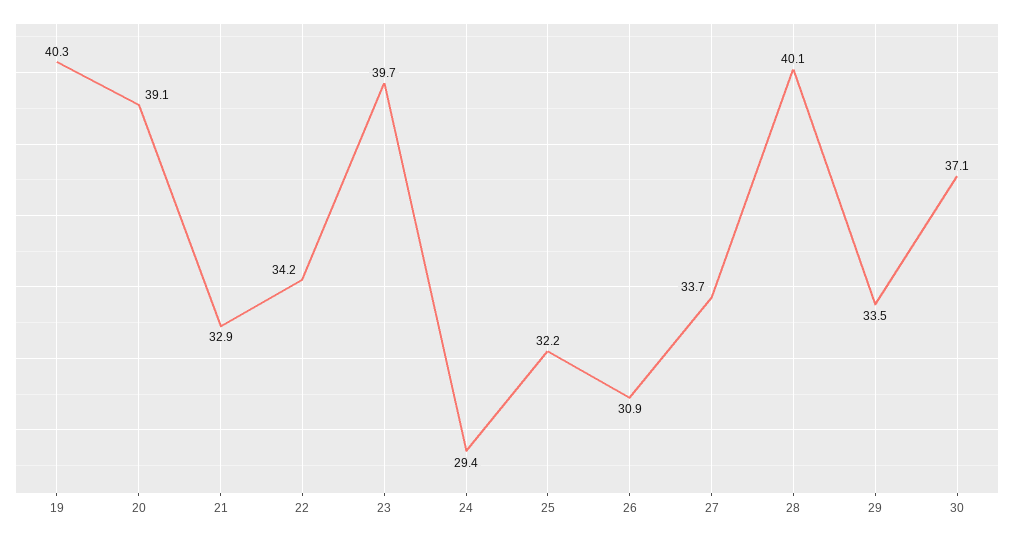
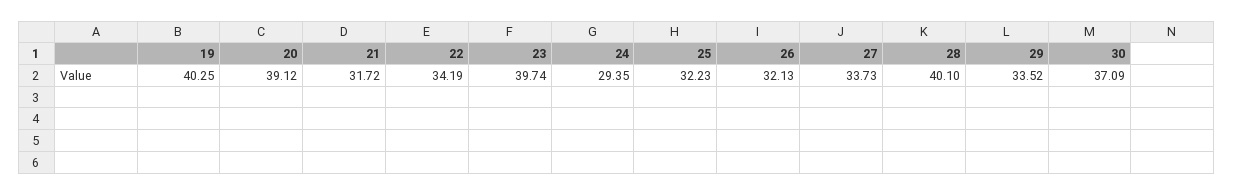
21: 32.9 -> 31.72
26: 30.9 -> 32.13

